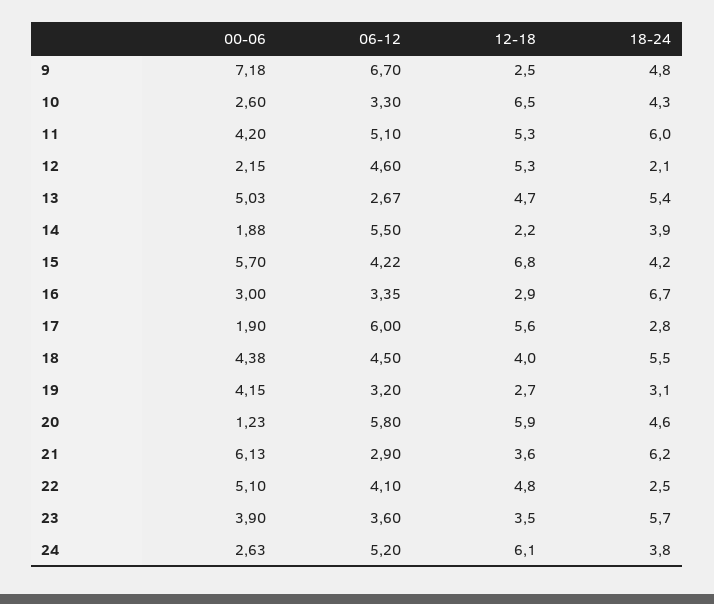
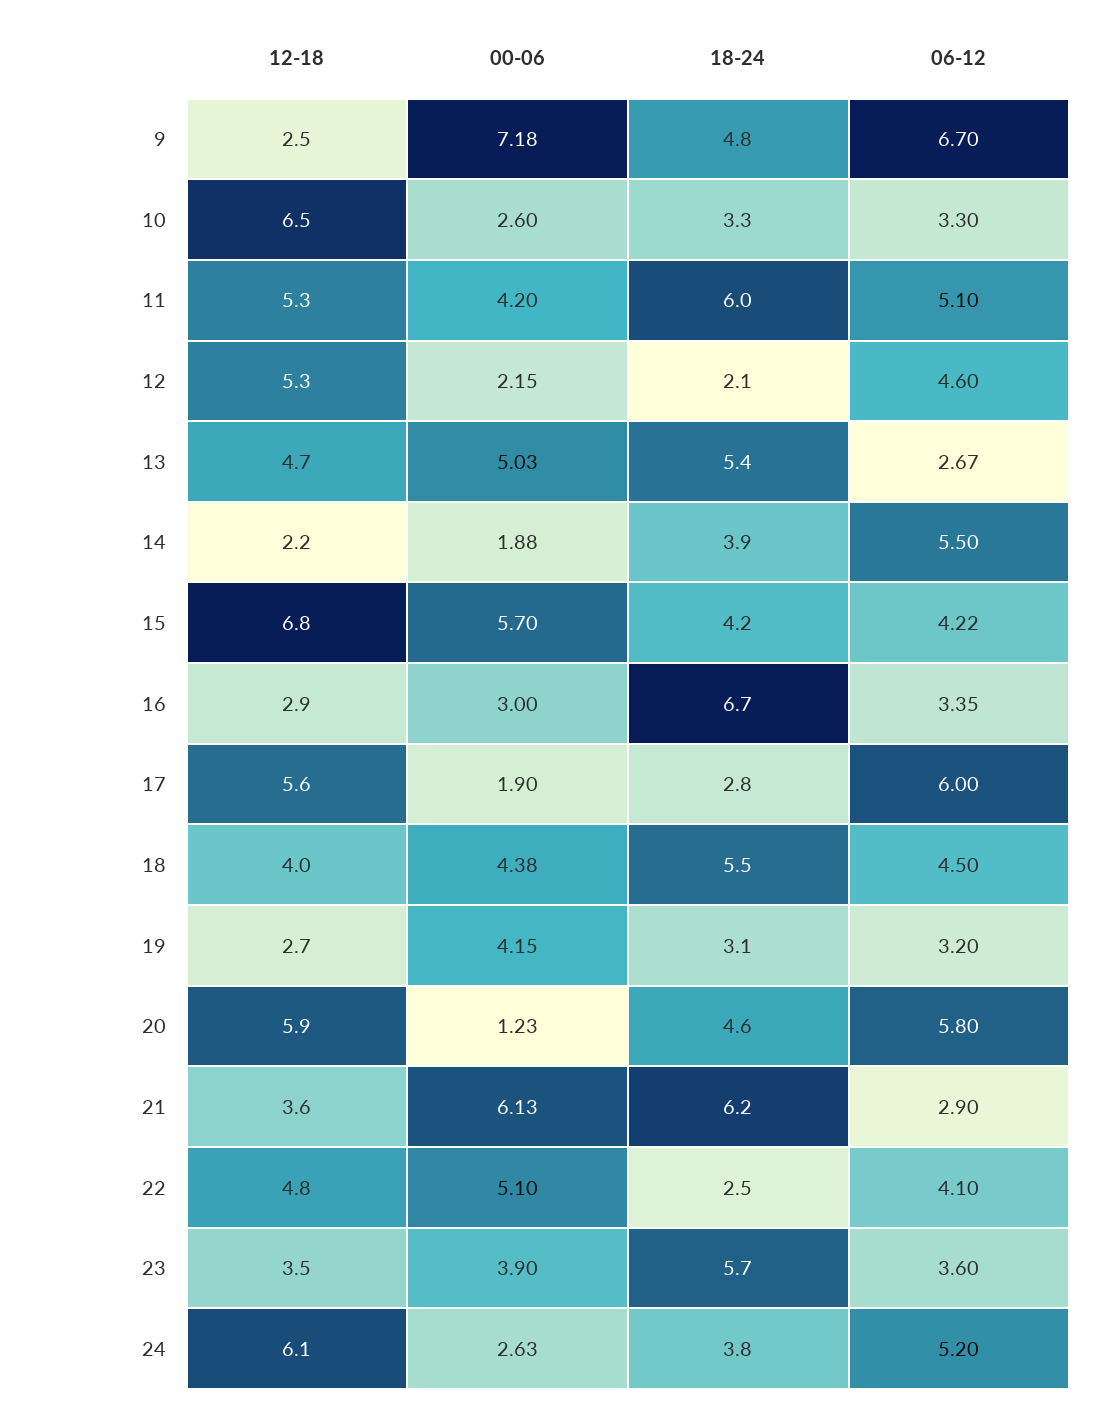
18-24, 10: 4.3 -> 3.3

